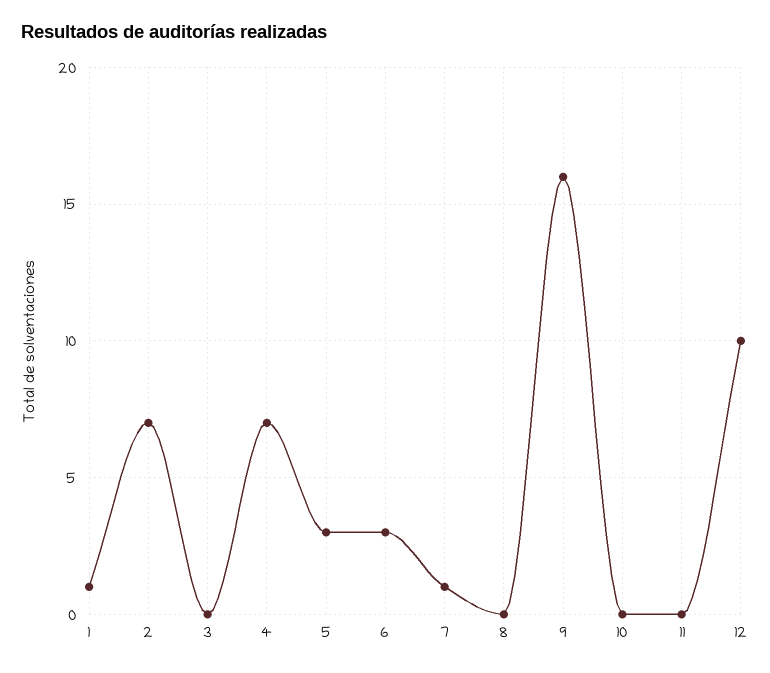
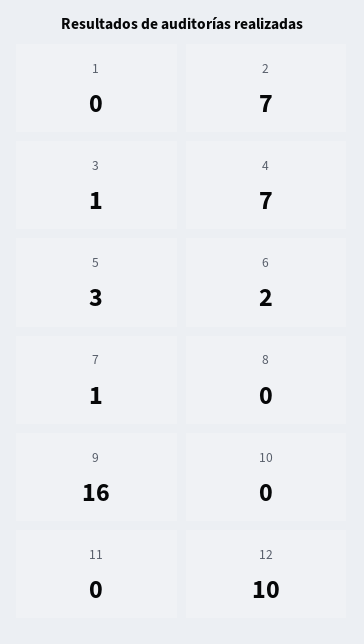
1: 1 -> 0
3: 0 -> 1
6: 3 -> 2

